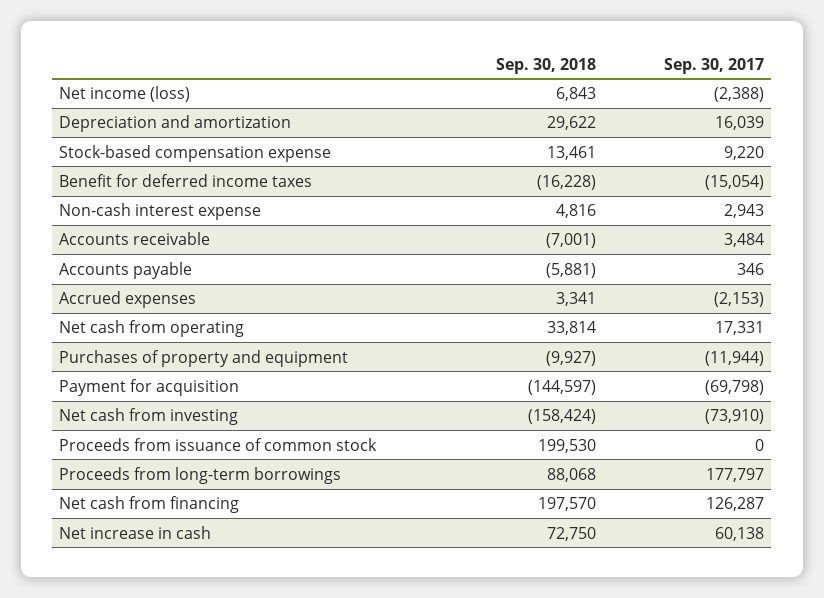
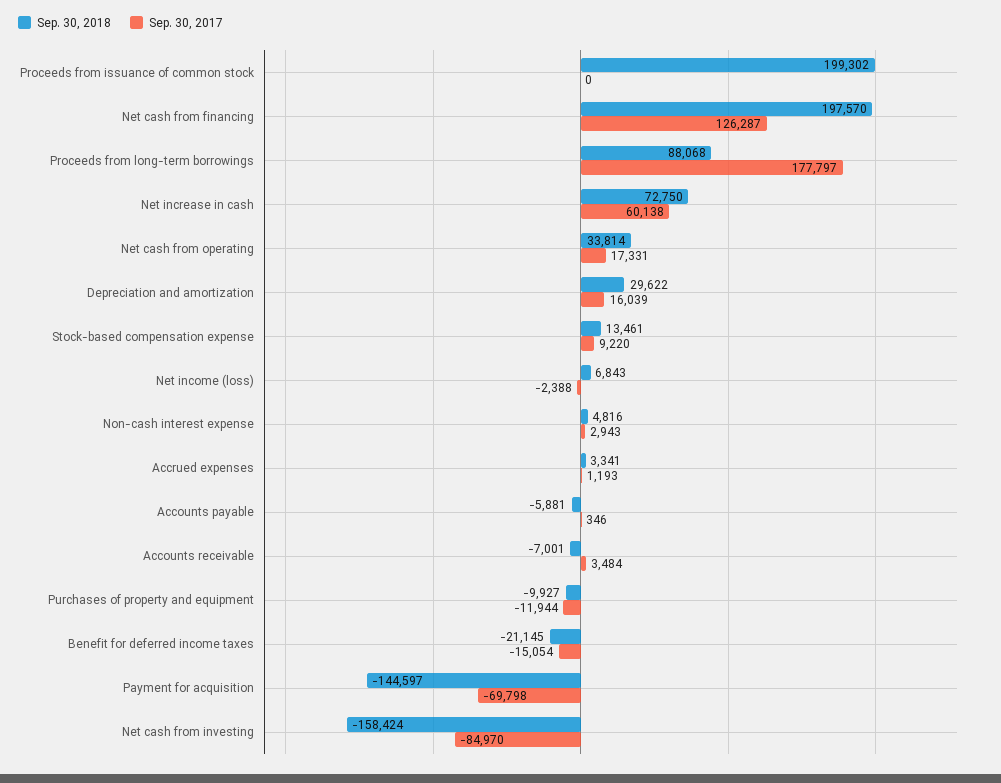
Sep. 30, 2018, Benefit for deferred income taxes: -16228 -> -21145
Sep. 30, 2017, Accrued expenses: -2153 -> 1193
Sep. 30, 2017, Net cash from investing: -73910 -> -84970
Sep. 30, 2018, Proceeds from issuance of common stock: 199530 -> 199302

